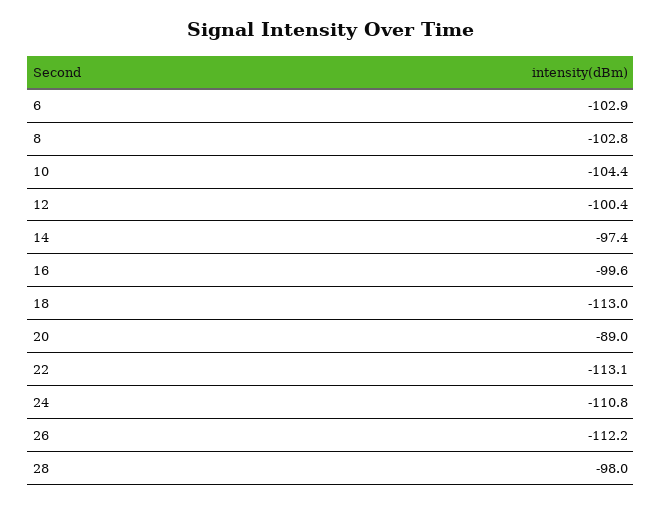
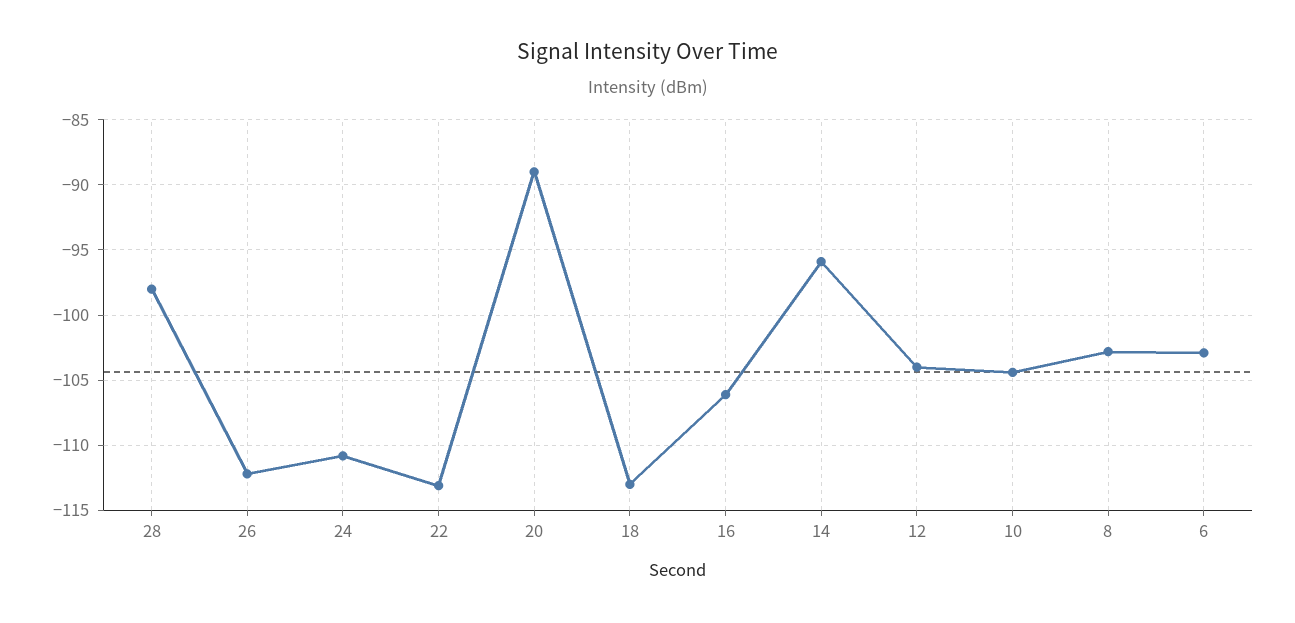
12: -100.4 -> -104
14: -97.4 -> -96
16: -99.6 -> -106

